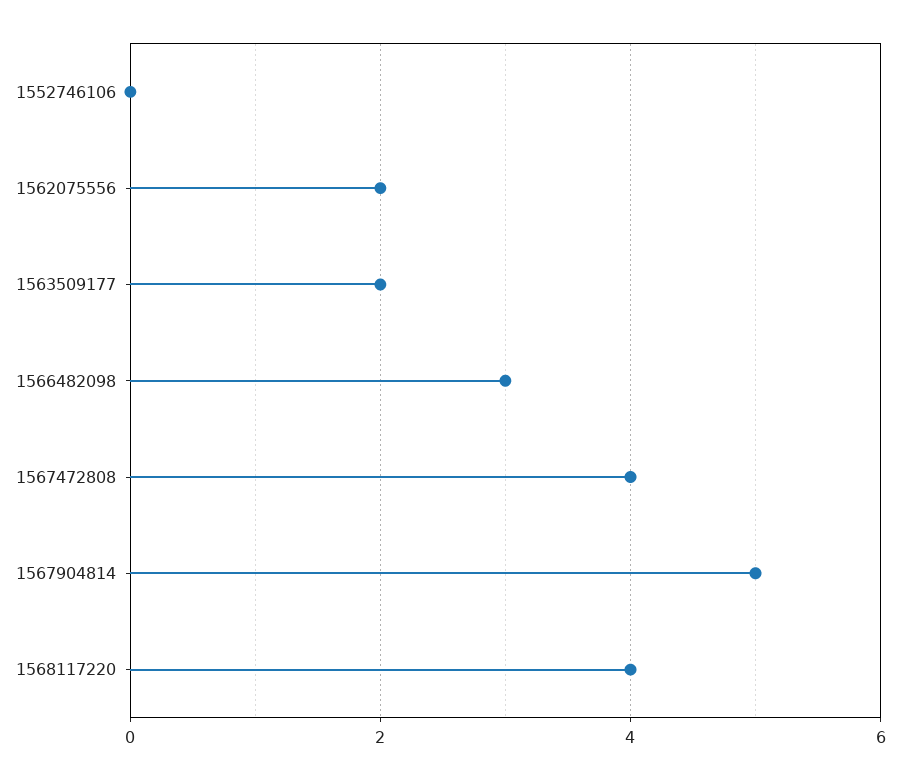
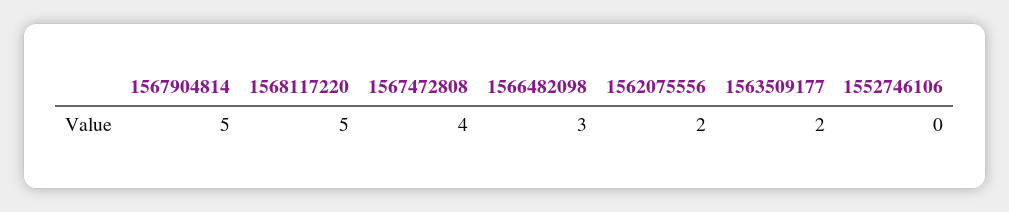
1568117220: 4 -> 5

